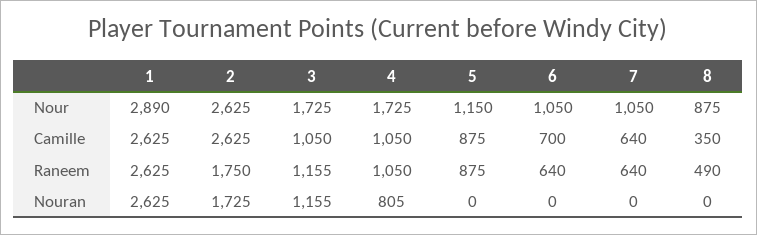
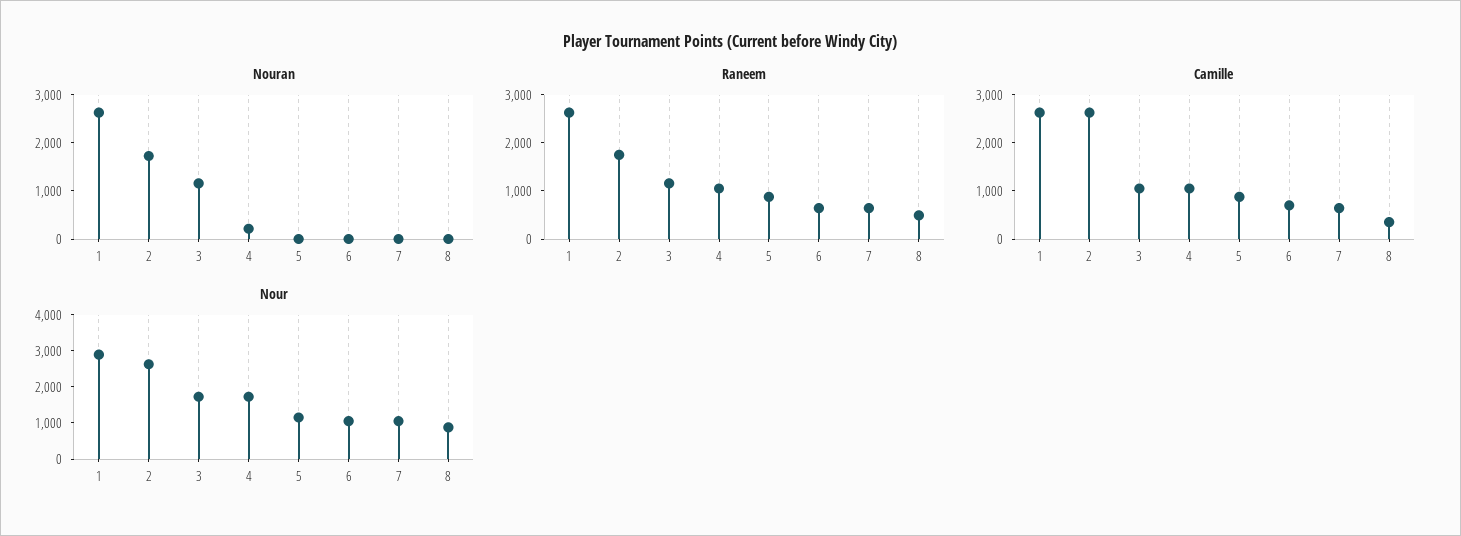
Nouran, 4: 805 -> 200

